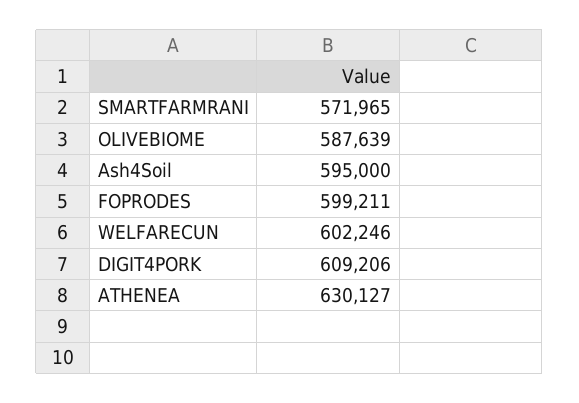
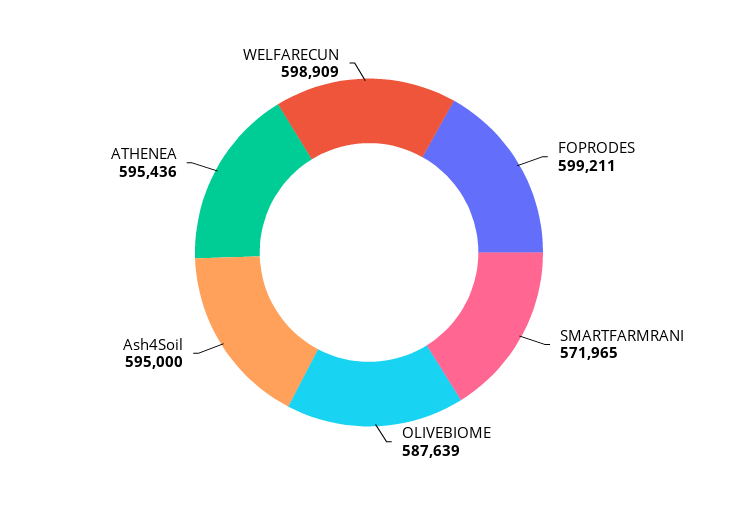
WELFARECUN: 602246 -> 598909
DIGIT4PORK: 609206 -> none
ATHENEA: 630127 -> 595436

